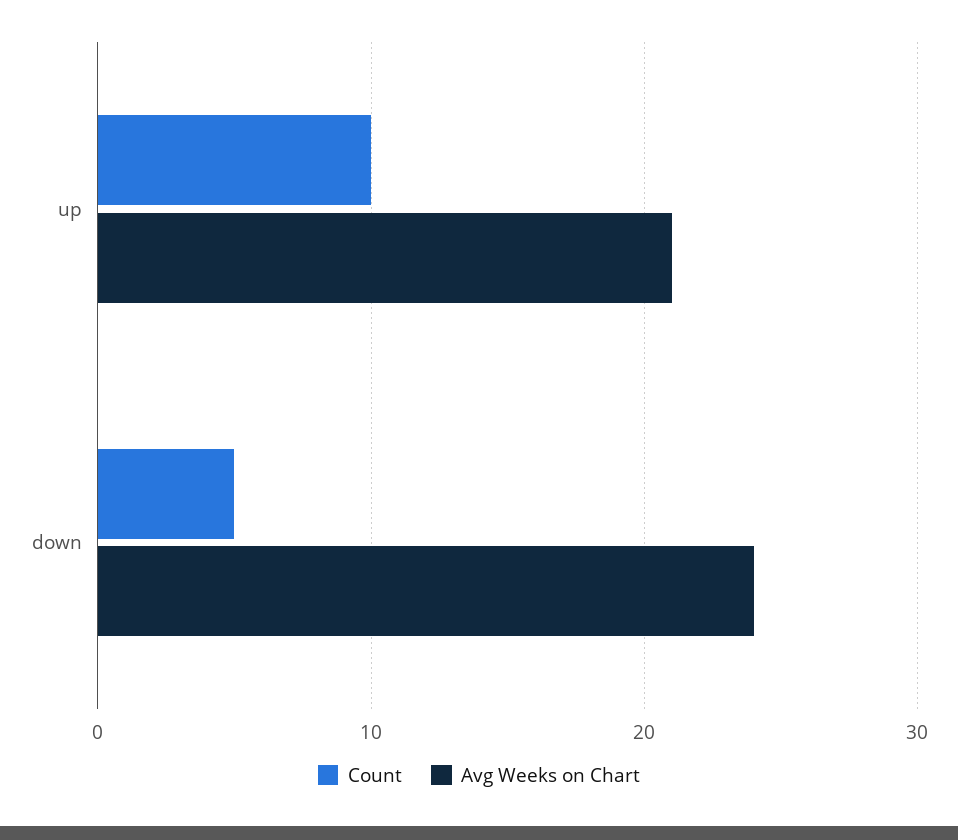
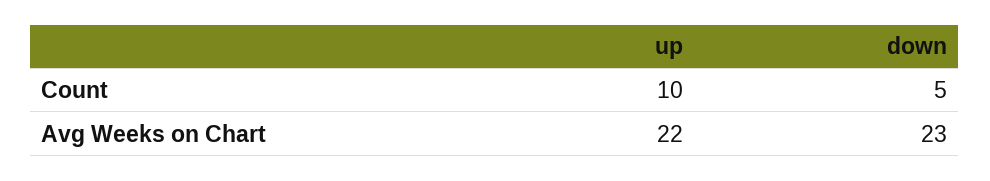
Avg Weeks on Chart, up: 21 -> 22
Avg Weeks on Chart, down: 24 -> 23

